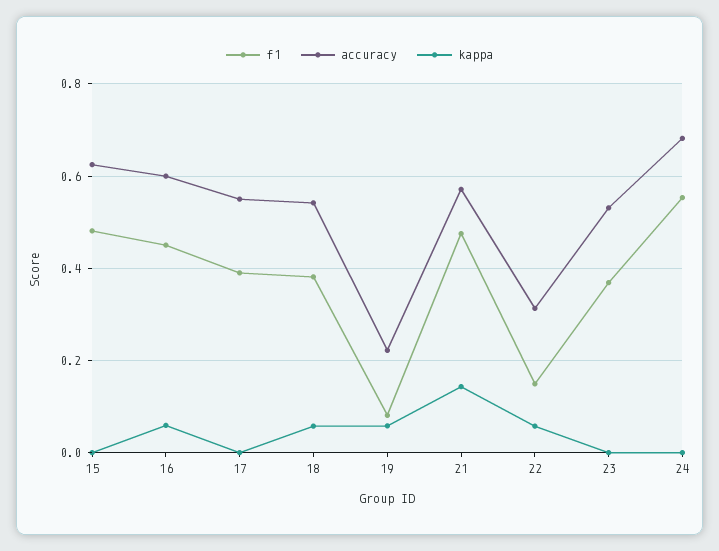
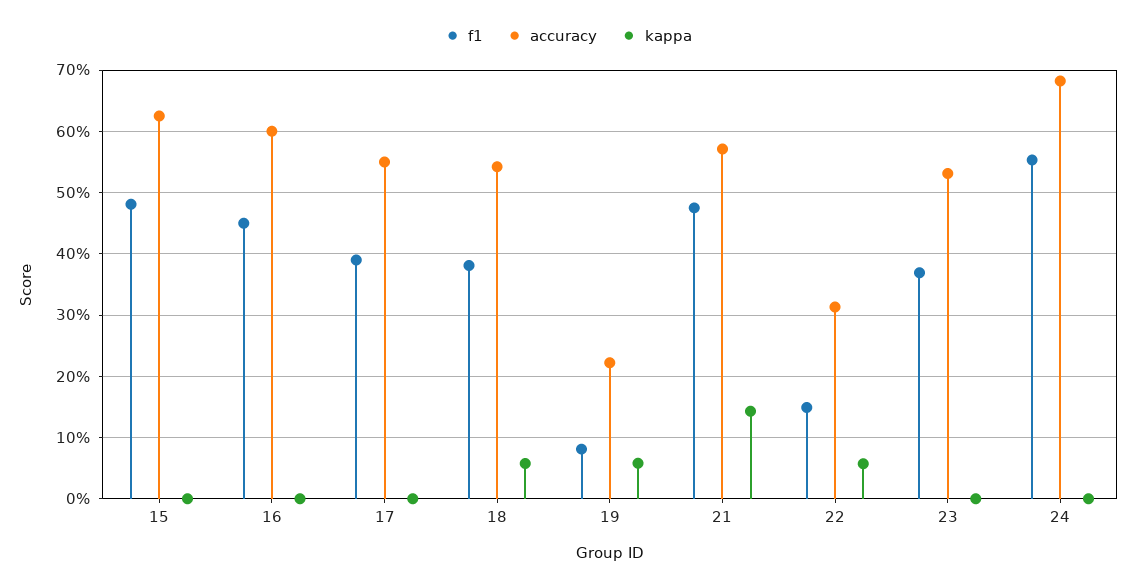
kappa, 16: 0.06 -> 0

